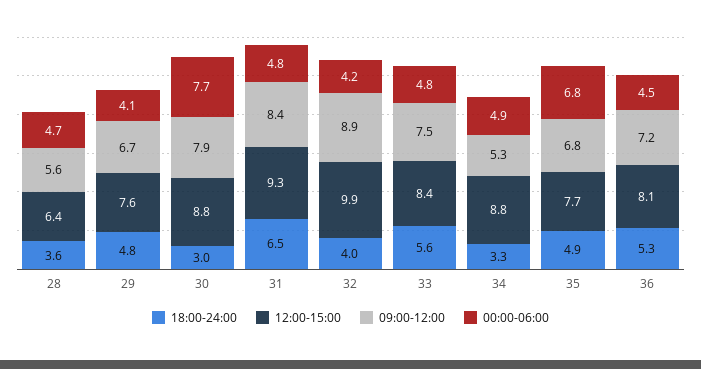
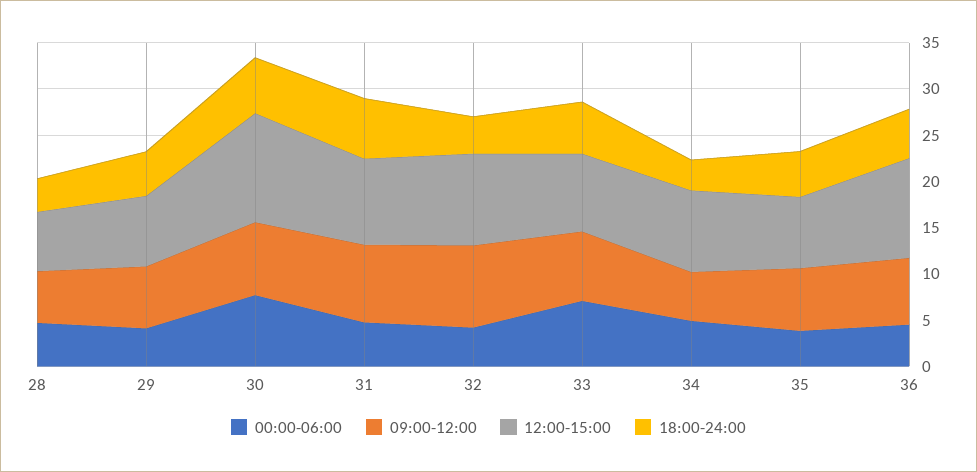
18:00-24:00, 30: 3 -> 6
12:00-15:00, 30: 8.8 -> 12
00:00-06:00, 33: 4.8 -> 7
00:00-06:00, 35: 6.8 -> 4
12:00-15:00, 36: 8.1 -> 11

